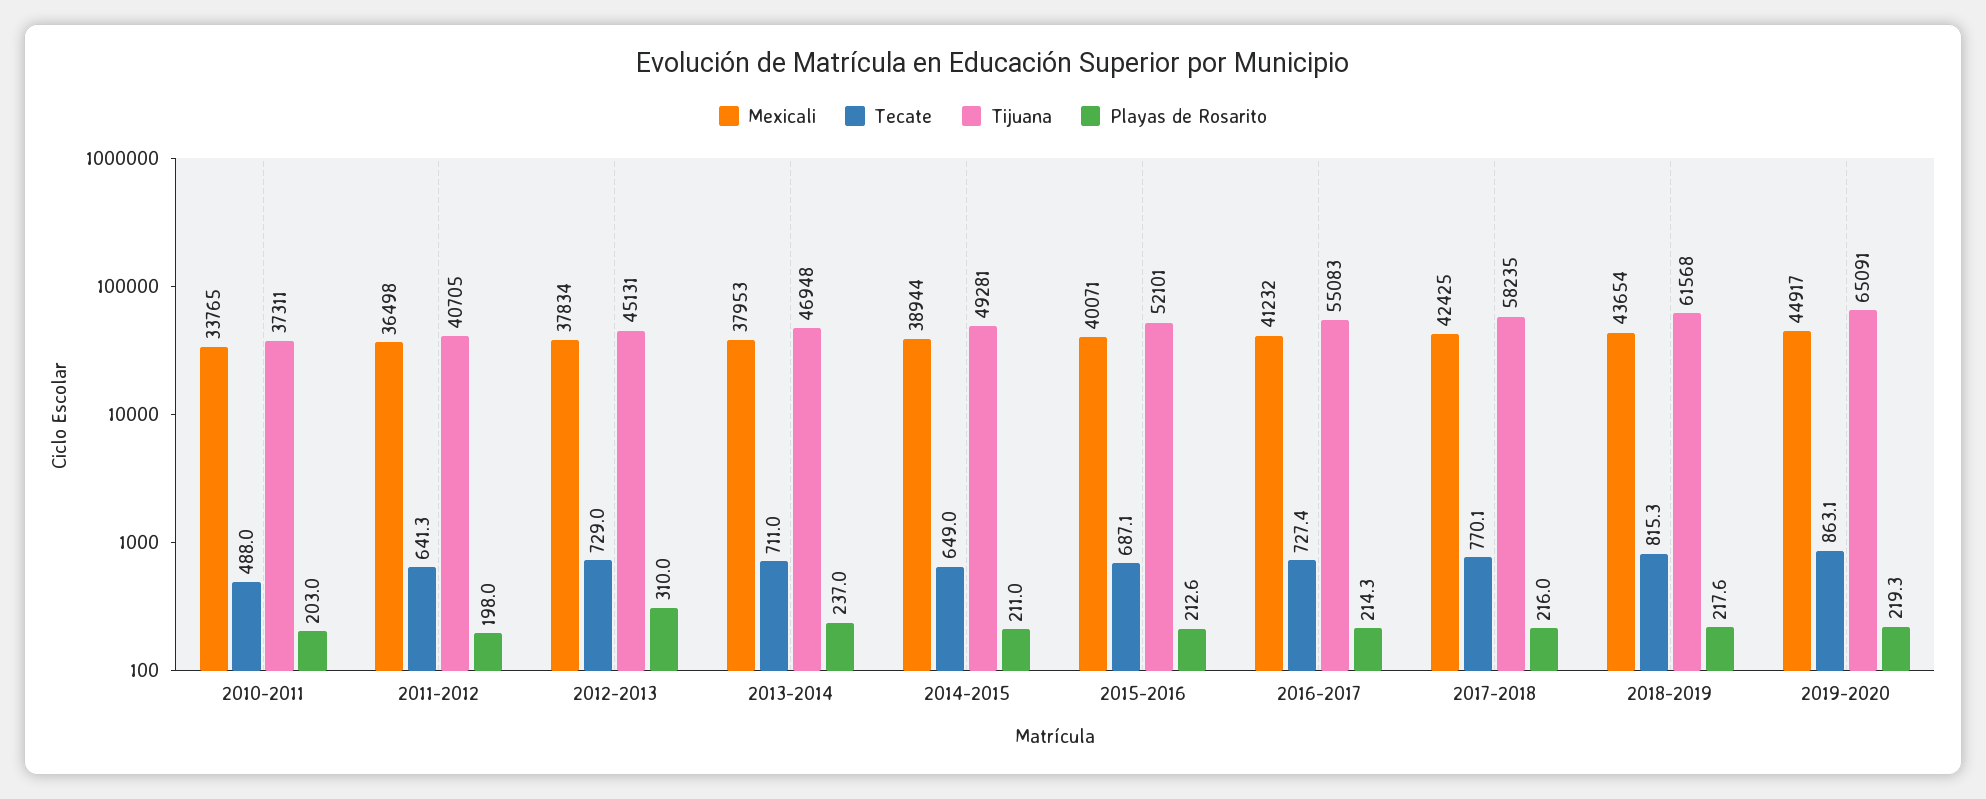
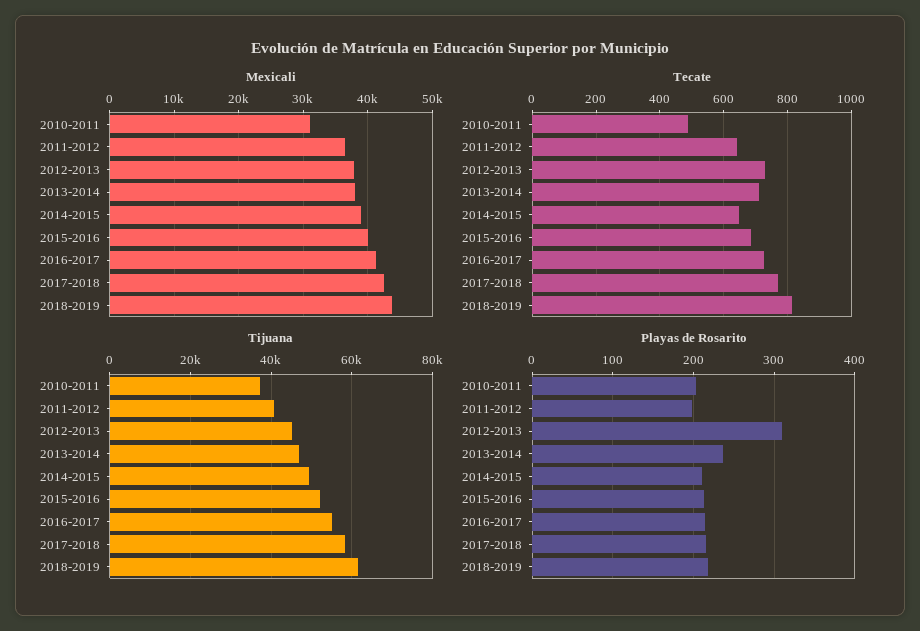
Mexicali, 2010-2011: 33765 -> 31000
Mexicali, 2019-2020: 44917 -> none
Tecate, 2019-2020: 863.1 -> none
Tijuana, 2019-2020: 65091 -> none
Playas de Rosarito, 2019-2020: 219.3 -> none

